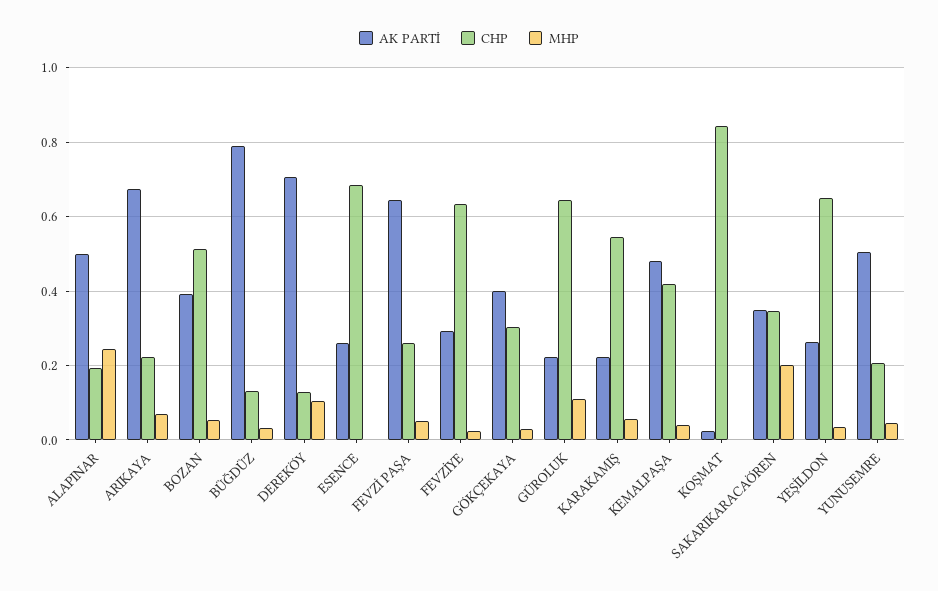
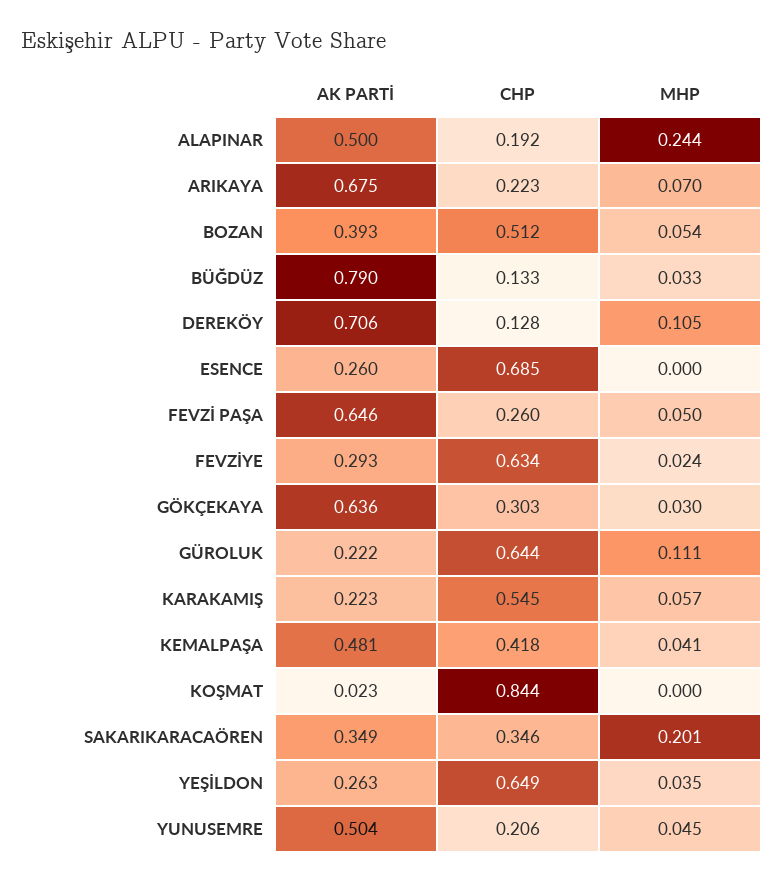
AK PARTİ, GÖKÇEKAYA: 0.4 -> 0.636

